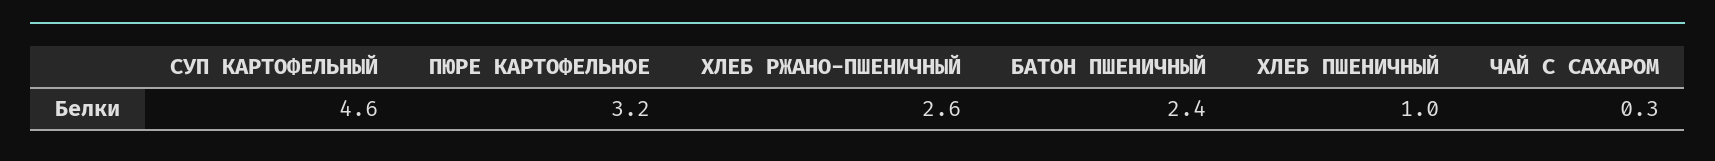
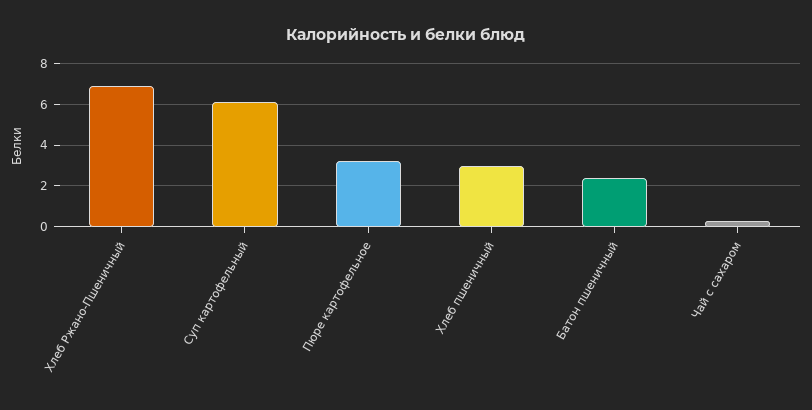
СУП КАРТОФЕЛЬНЫЙ: 4.6 -> 6
ХЛЕБ РЖАНО-ПШЕНИЧНЫЙ: 2.6 -> 7
ХЛЕБ ПШЕНИЧНЫЙ: 1 -> 3

